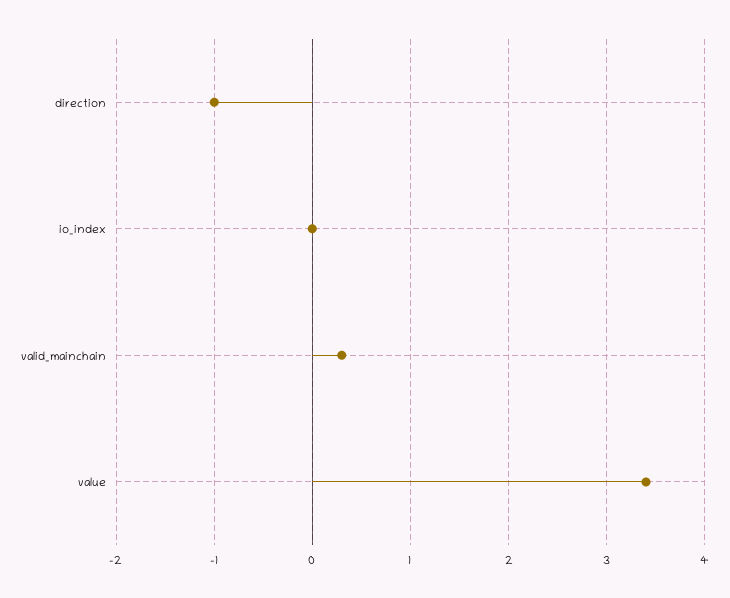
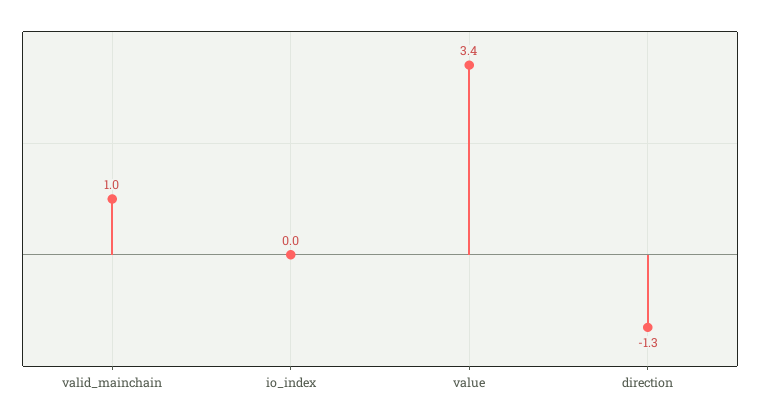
direction: -1 -> -1.3
valid_mainchain: 0.3 -> 1

